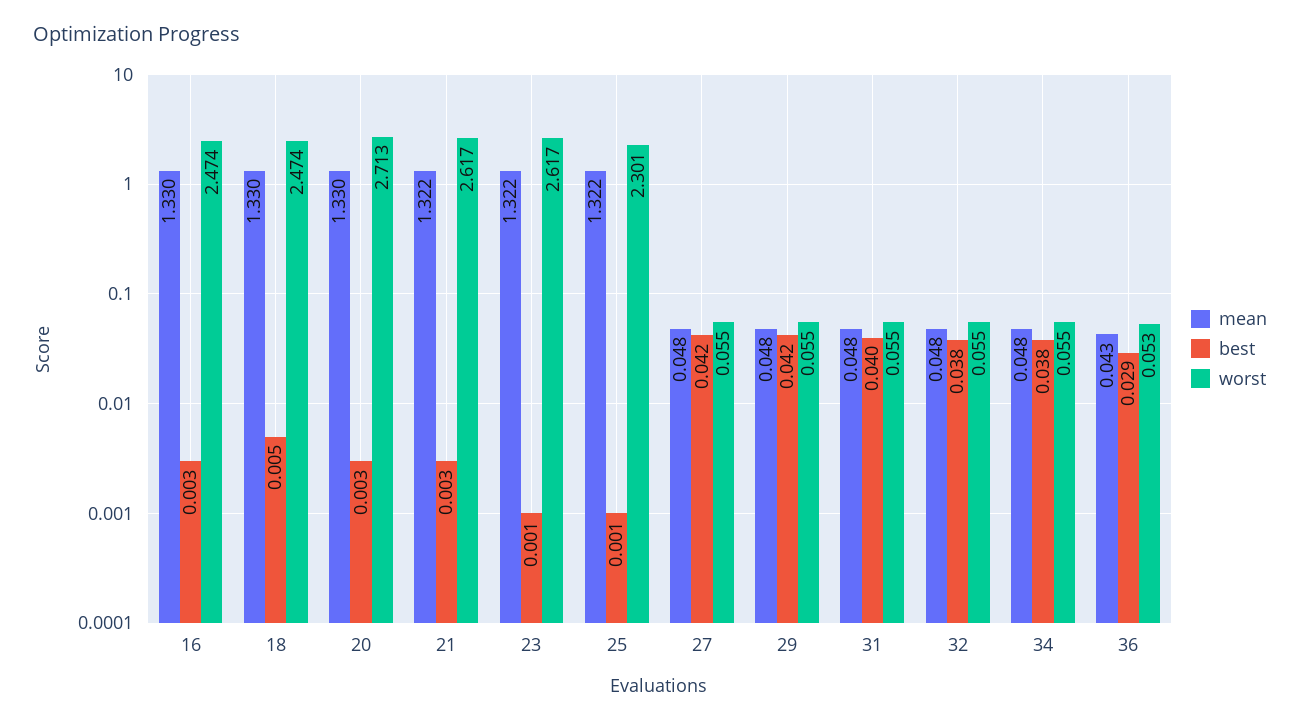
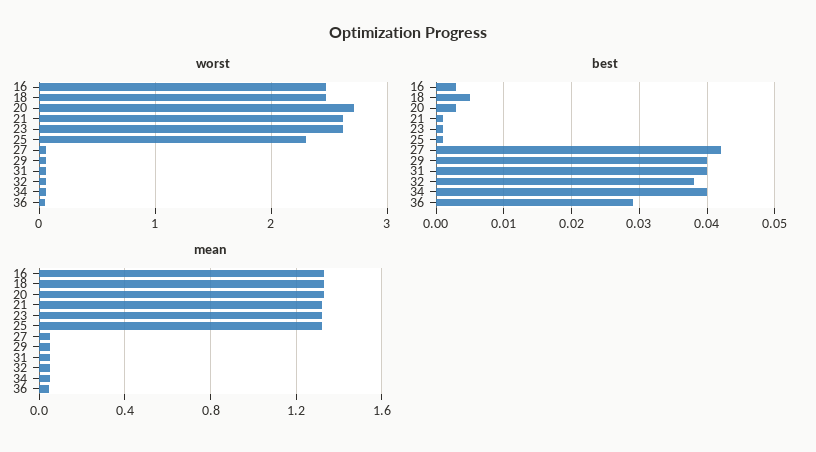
best, 21: 0.003 -> 0.001
best, 29: 0.042 -> 0.04
best, 34: 0.038 -> 0.04

